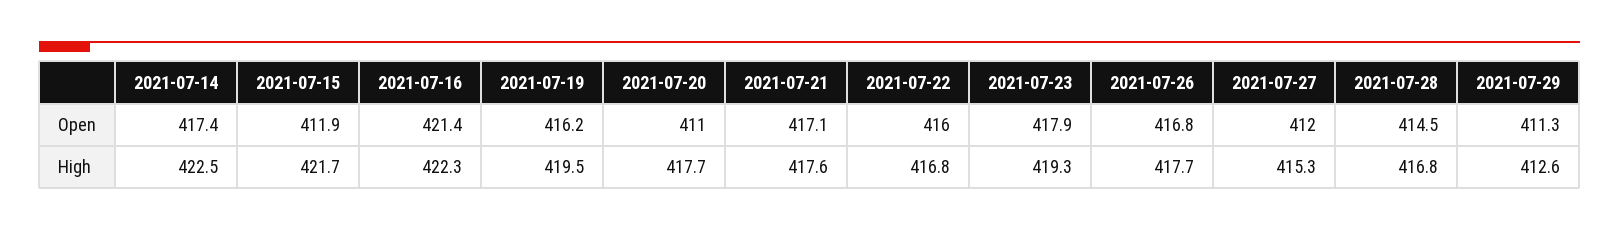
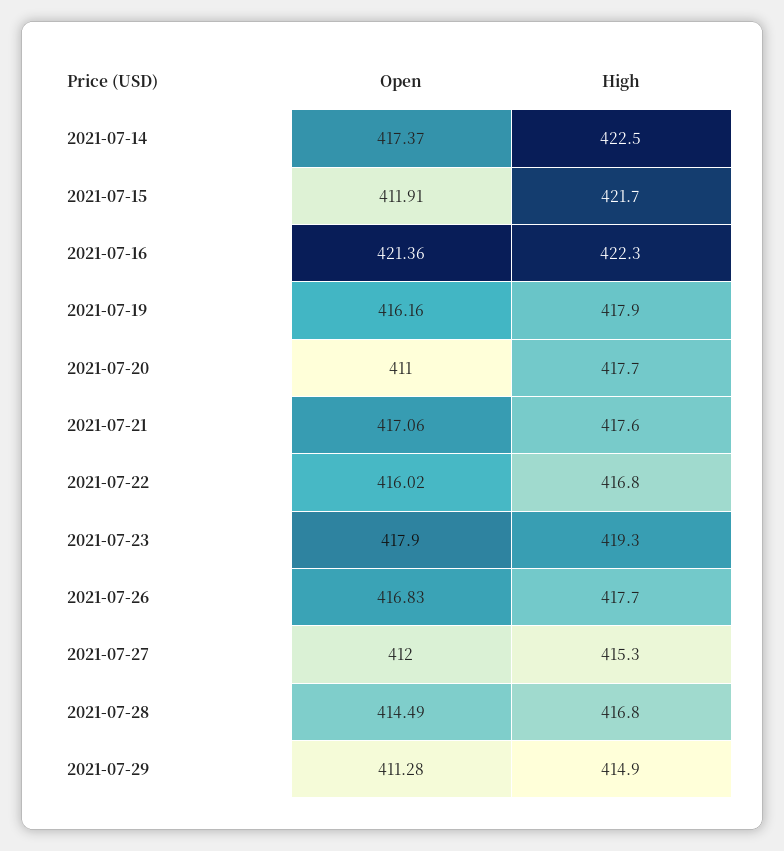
2021-07-19, High: 419.5 -> 417.9
2021-07-29, High: 412.6 -> 414.9

